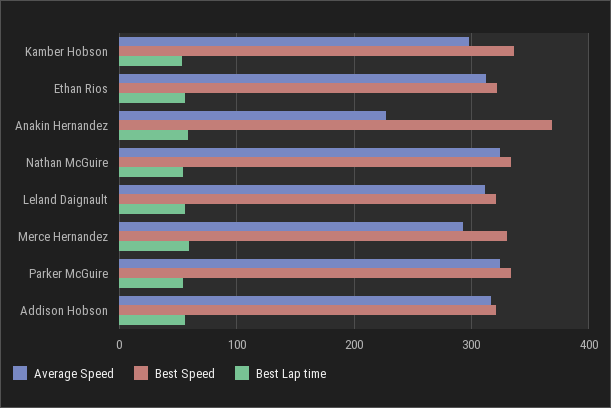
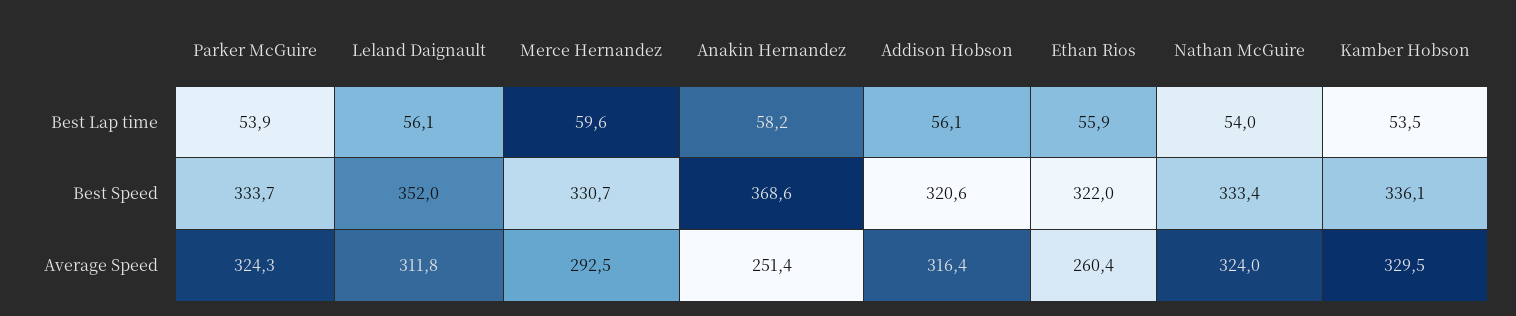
Average Speed, Kamber Hobson: 300 -> 329.5
Average Speed, Ethan Rios: 310 -> 260.4
Average Speed, Anakin Hernandez: 230 -> 251.4
Best Speed, Leland Daignault: 320 -> 352

